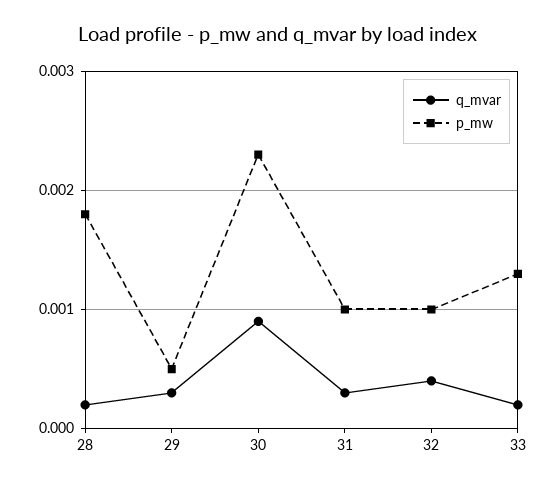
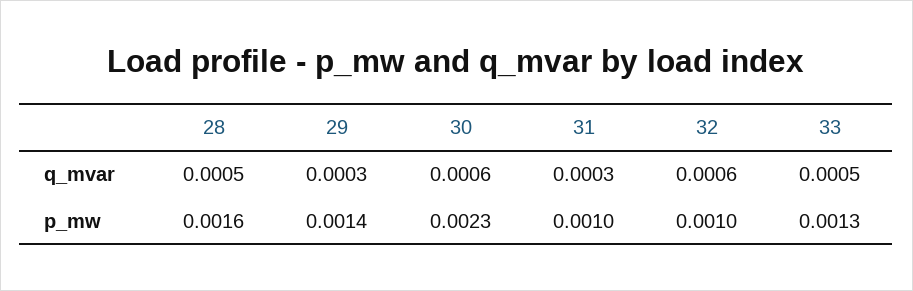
q_mvar, 28: 0.0002 -> 0.0005
p_mw, 28: 0.0018 -> 0.0016
p_mw, 29: 0.0005 -> 0.0014
q_mvar, 30: 0.0009 -> 0.0006
q_mvar, 32: 0.0004 -> 0.0006
q_mvar, 33: 0.0002 -> 0.0005

